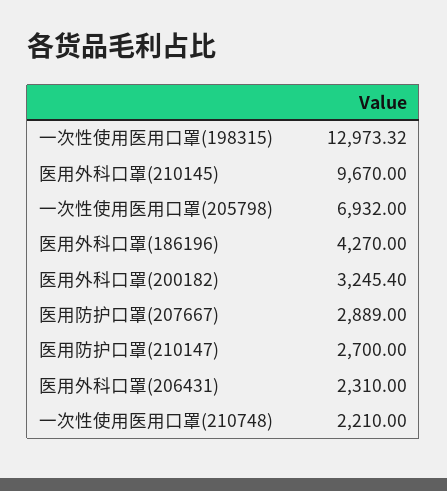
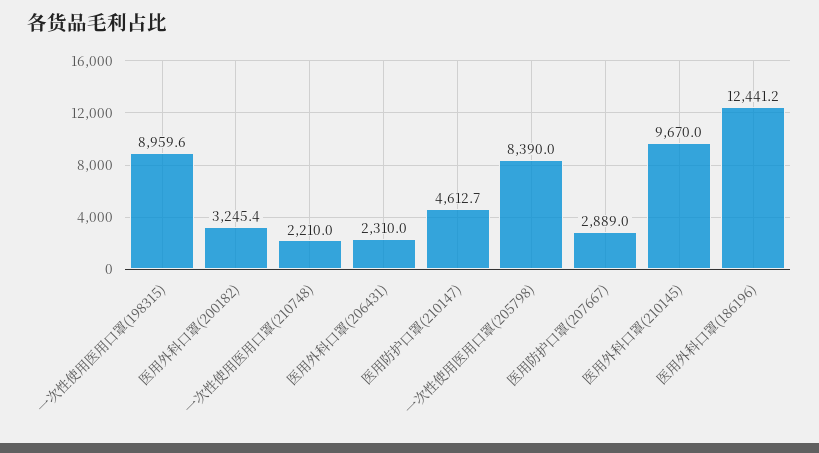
一次性使用医用口罩(198315): 12973.32 -> 8959.6
一次性使用医用口罩(205798): 6932 -> 8390
医用外科口罩(186196): 4270 -> 12441.2
医用防护口罩(210147): 2700 -> 4612.7

